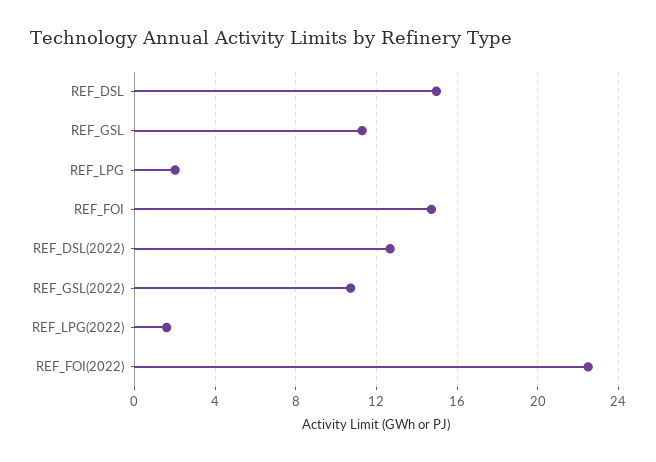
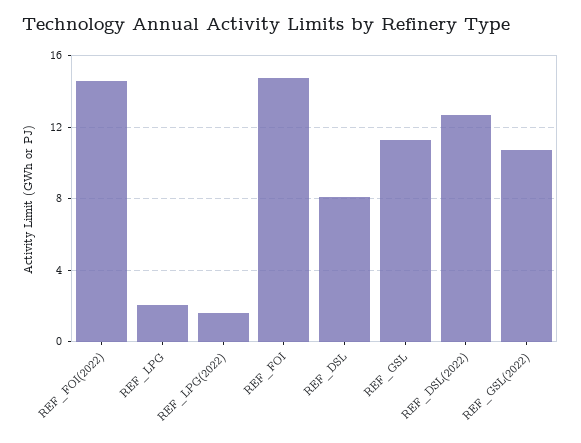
REF_DSL: 15 -> 8
REF_FOI(2022): 22.5 -> 14.5

